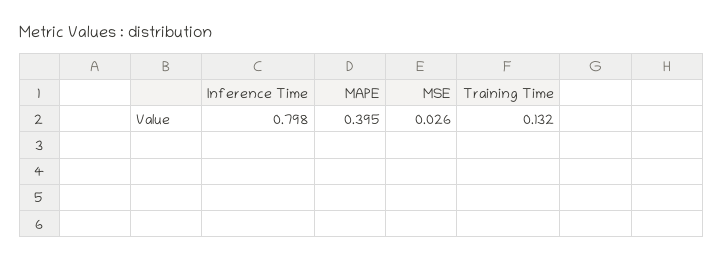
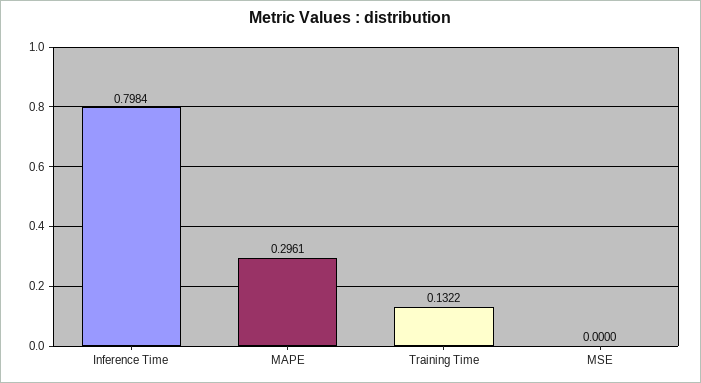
MAPE: 0.395 -> 0.2961
MSE: 0.026 -> 0

